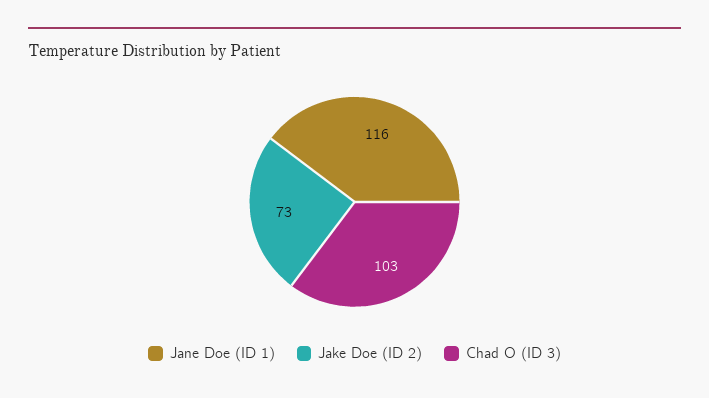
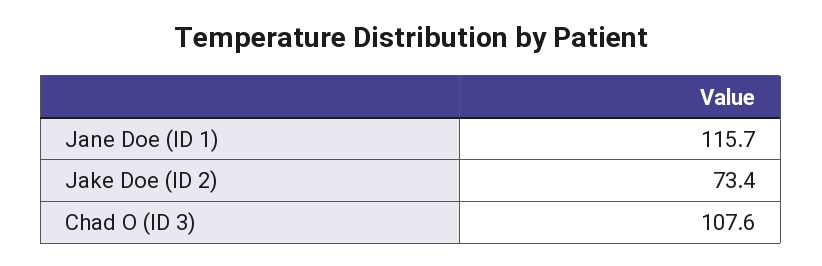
Chad O (ID 3): 103 -> 107.6

